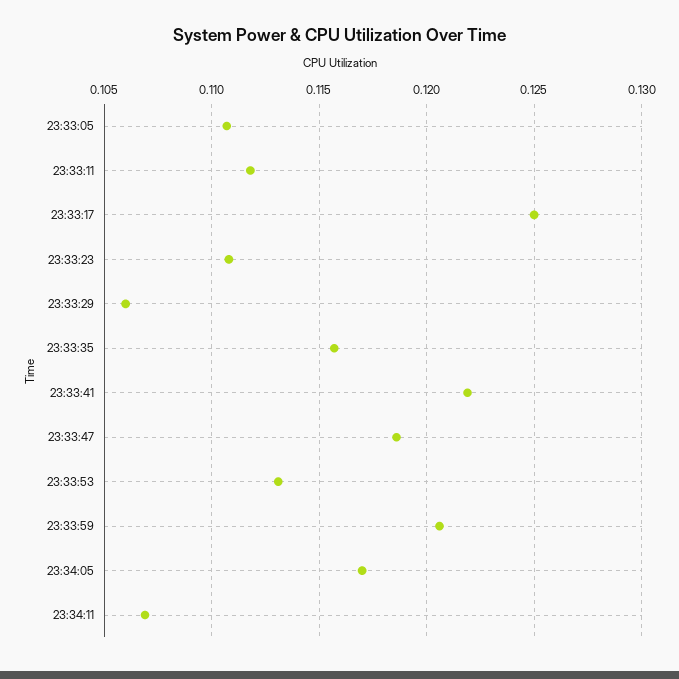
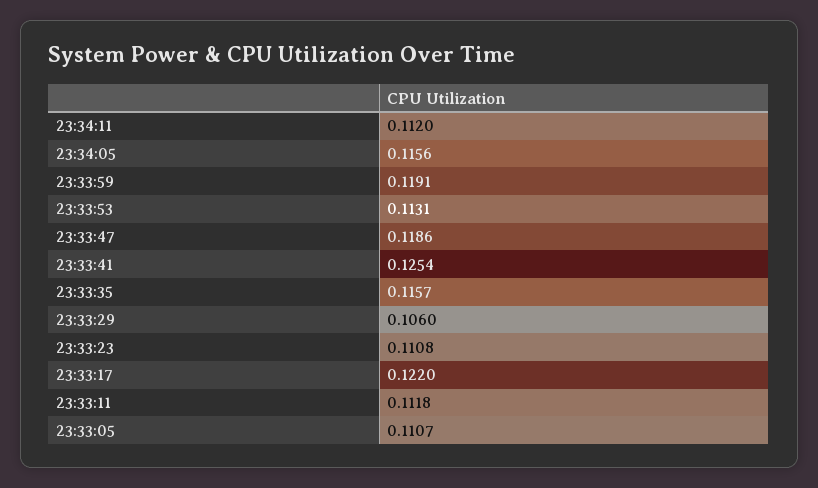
23:33:17: 0.125 -> 0.122
23:33:41: 0.122 -> 0.1254
23:33:59: 0.1205 -> 0.1191
23:34:05: 0.117 -> 0.1156
23:34:11: 0.107 -> 0.112

